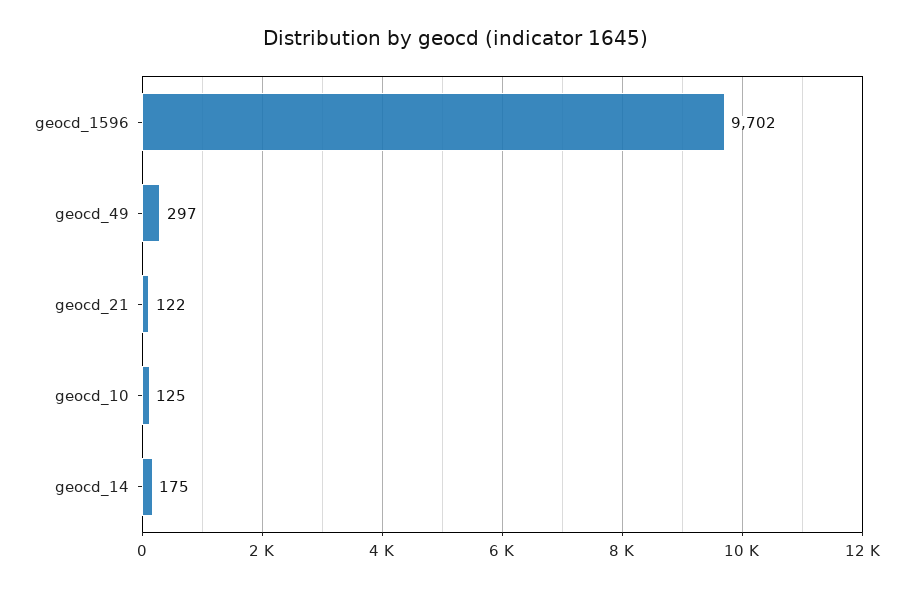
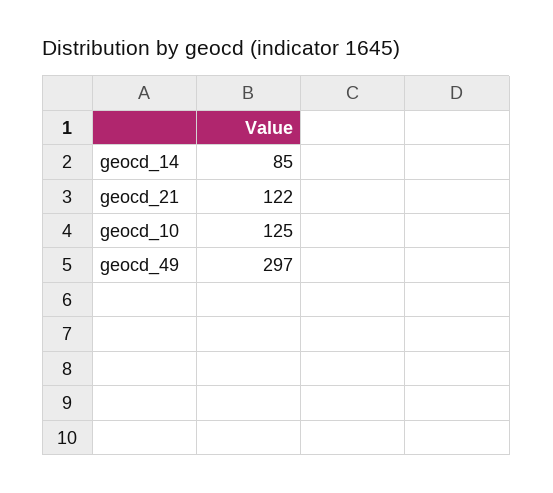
geocd_1596: 9702 -> none
geocd_14: 175 -> 85

